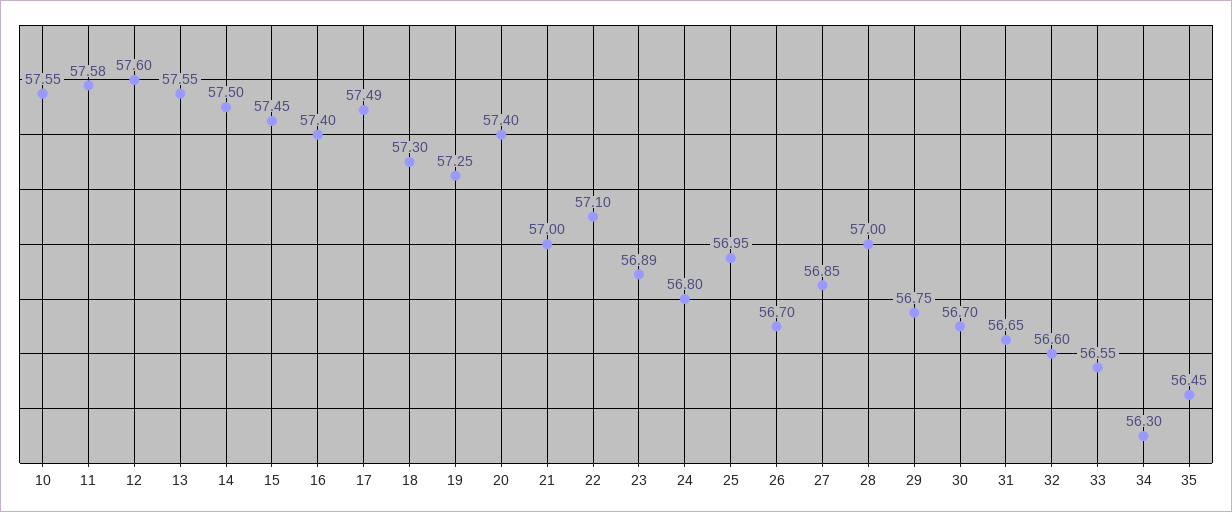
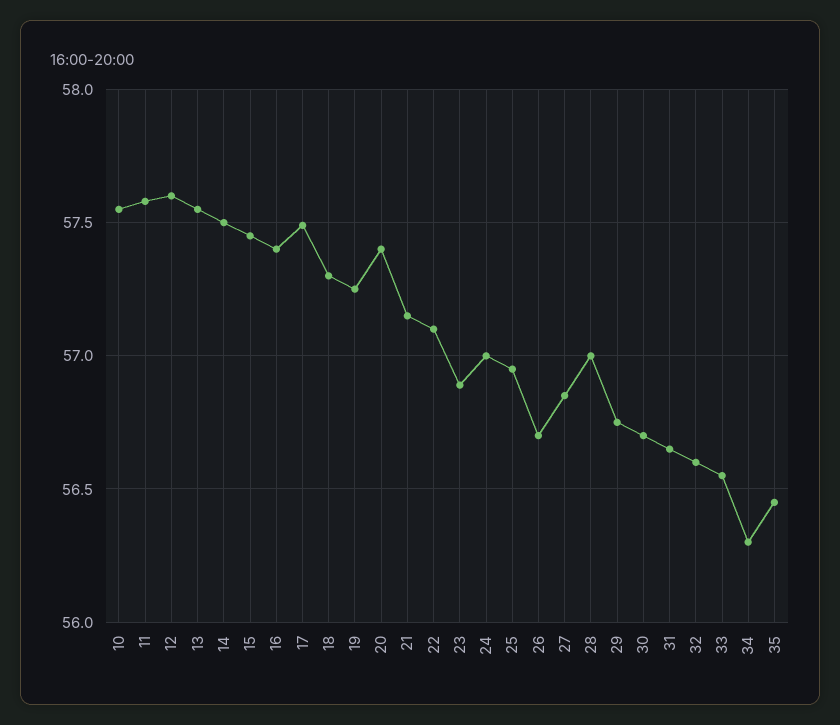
21: 57 -> 57.15
24: 56.8 -> 57

